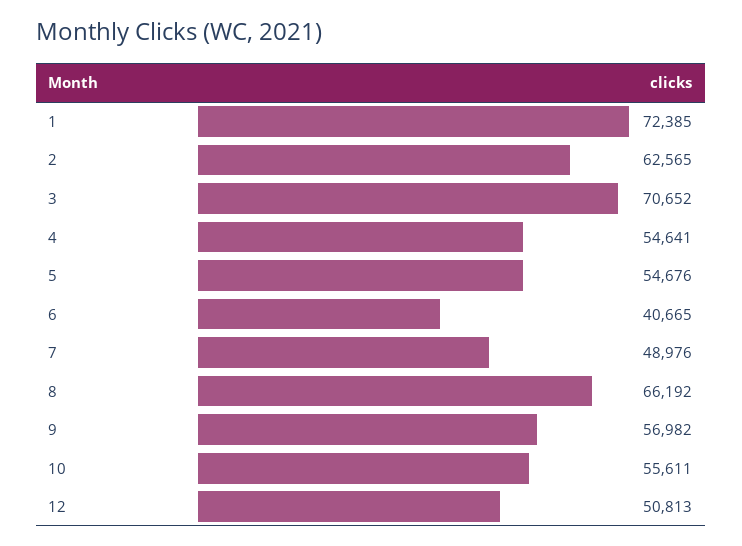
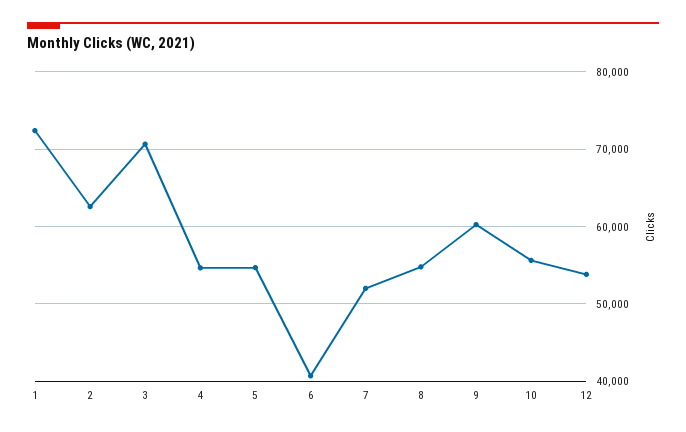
7: 48976 -> 52000
8: 66192 -> 55000
9: 56982 -> 60000
12: 50813 -> 54000

